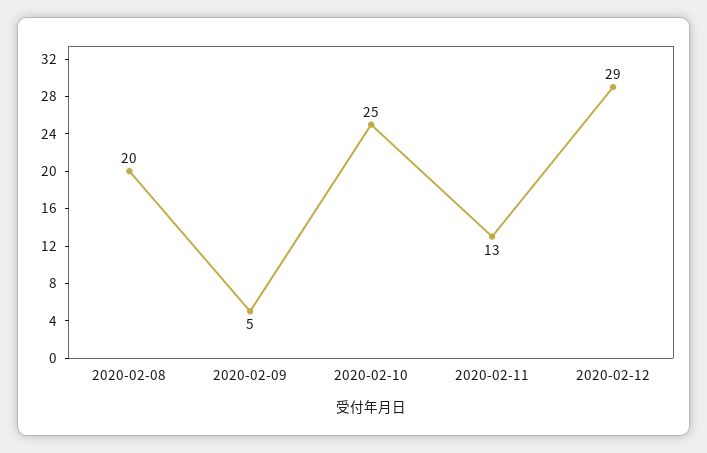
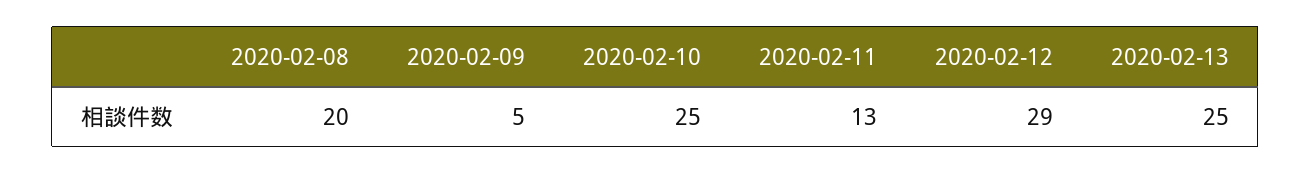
2020-02-13: none -> 25

